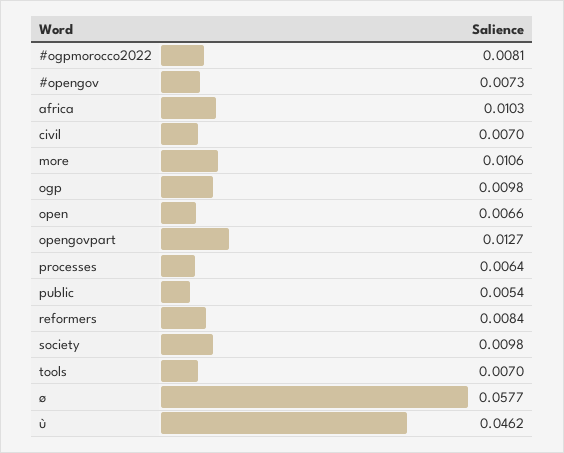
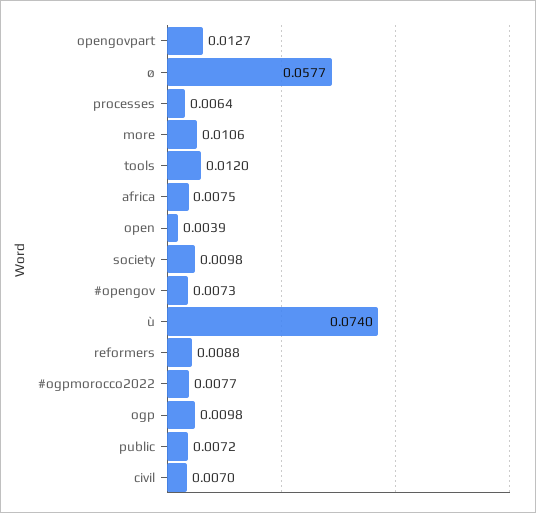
#ogpmorocco2022: 0.0081 -> 0.0077
africa: 0.0103 -> 0.0075
open: 0.0066 -> 0.0039
public: 0.0054 -> 0.0072
reformers: 0.0084 -> 0.0088
tools: 0.007 -> 0.012
ù: 0.0462 -> 0.074

